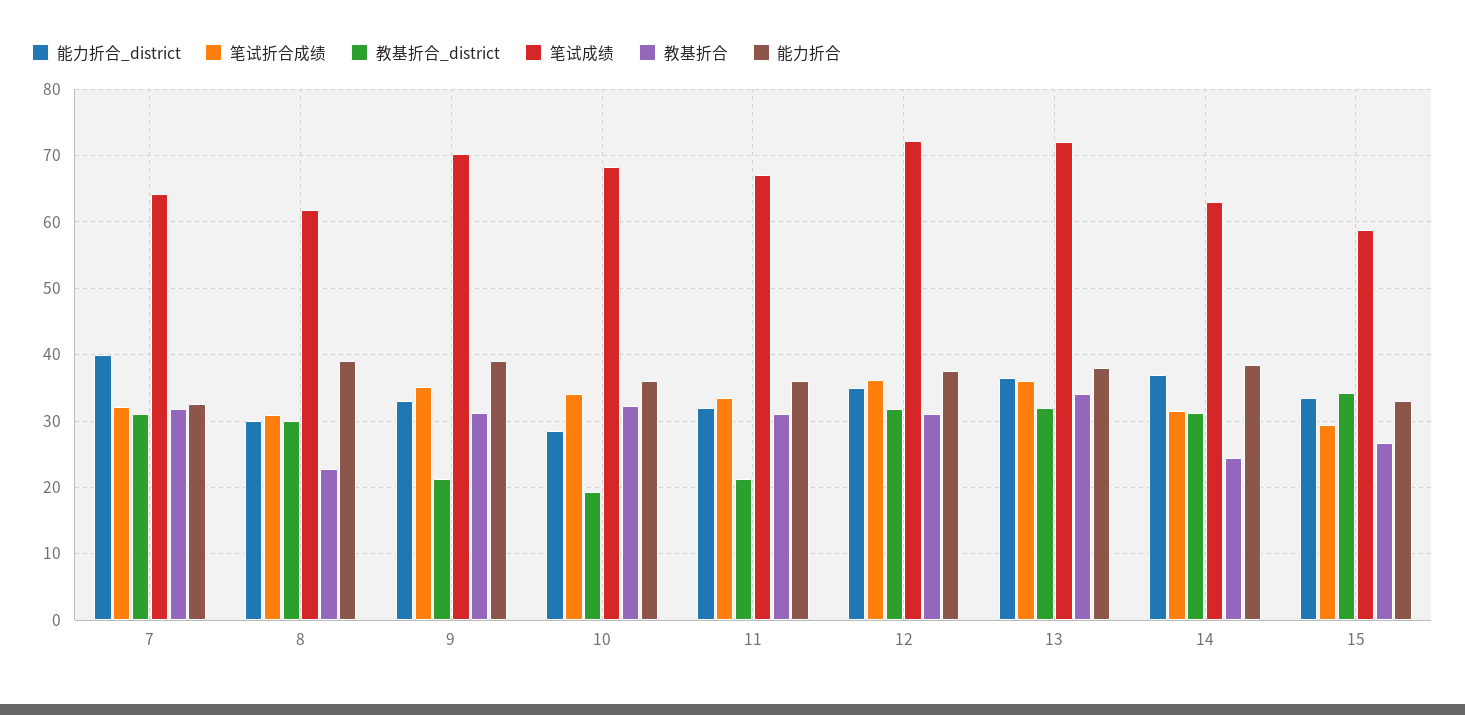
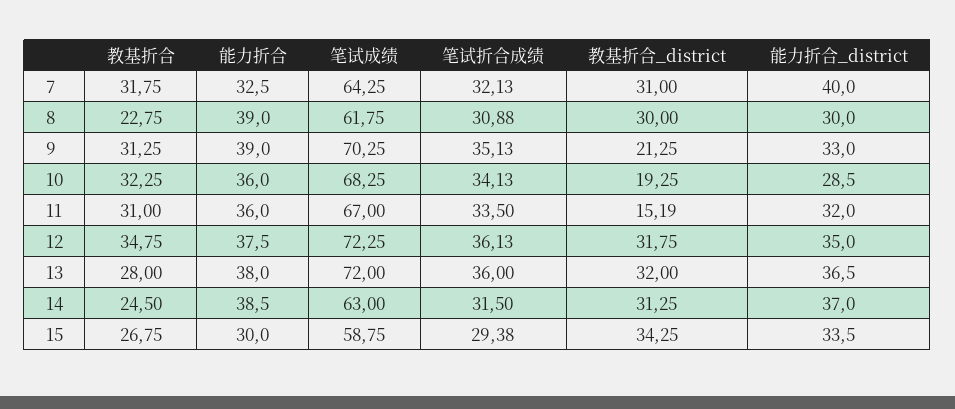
教基折合_district, 11: 21 -> 15.19
教基折合, 12: 31 -> 34.75
教基折合, 13: 34 -> 28
能力折合, 15: 33 -> 30

